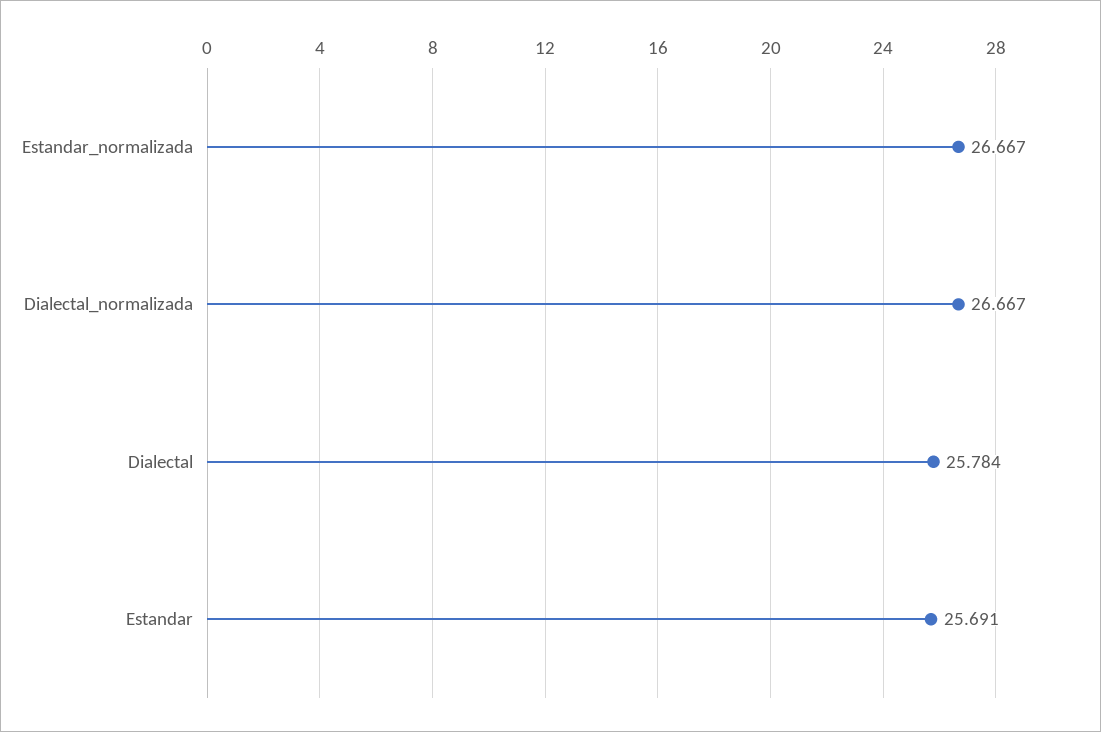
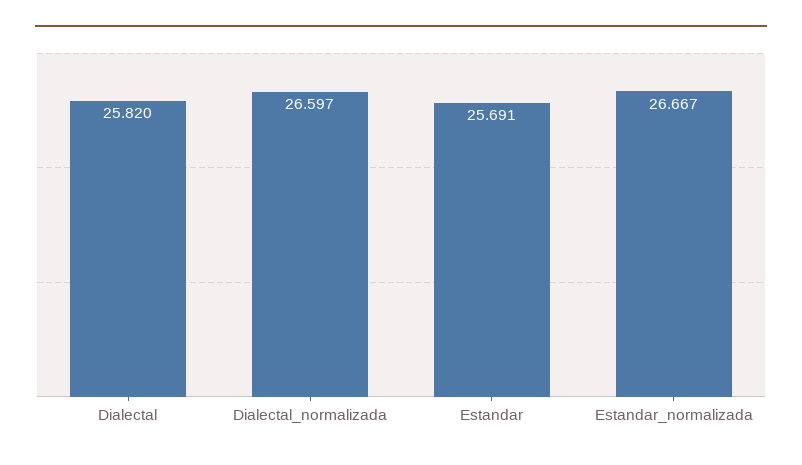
Dialectal_normalizada: 26.667 -> 26.597
Dialectal: 25.784 -> 25.82

